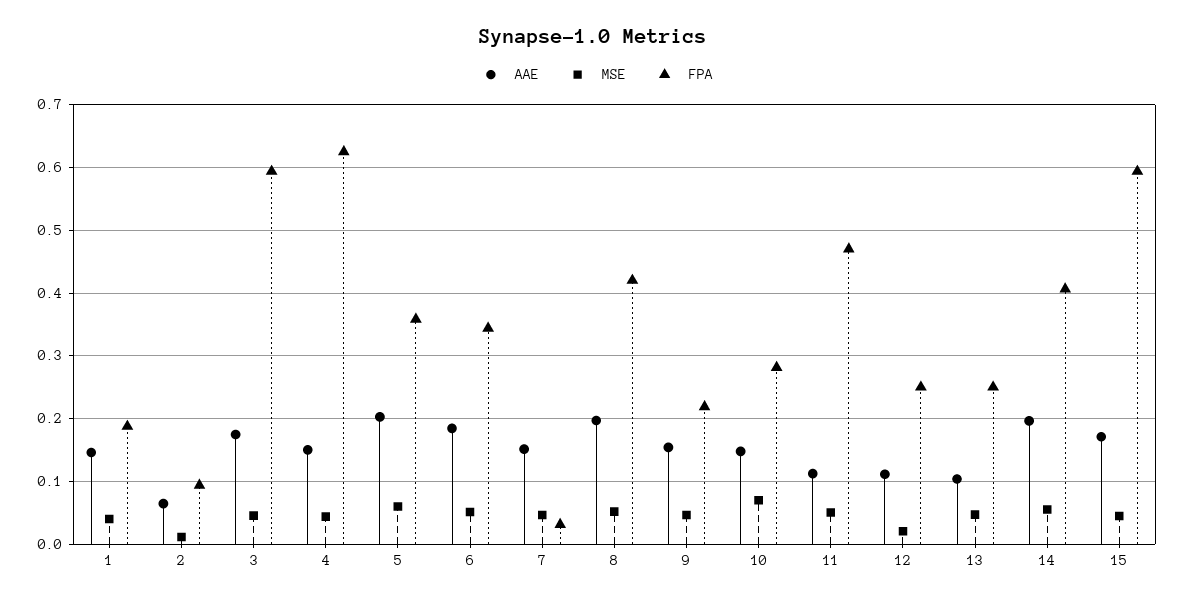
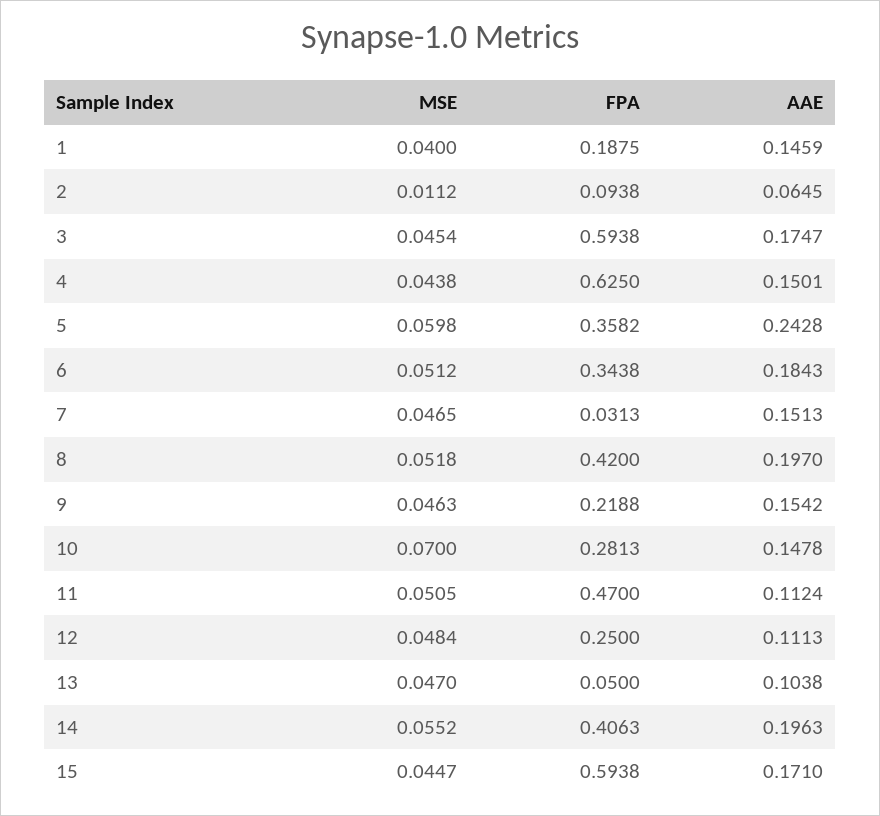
AAE, 5: 0.2 -> 0.2428
MSE, 12: 0.02 -> 0.0484
FPA, 13: 0.25 -> 0.05

